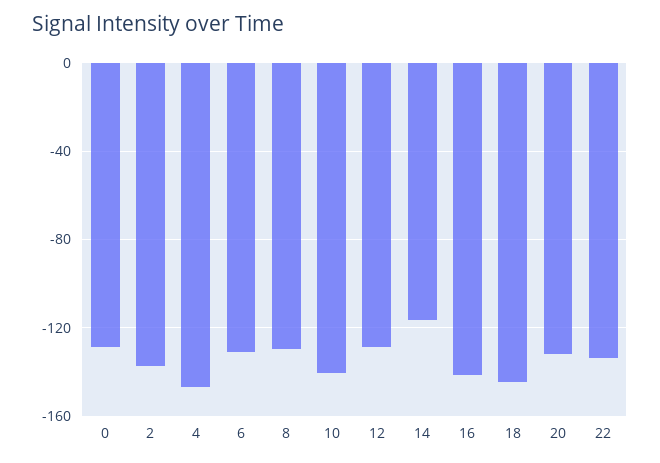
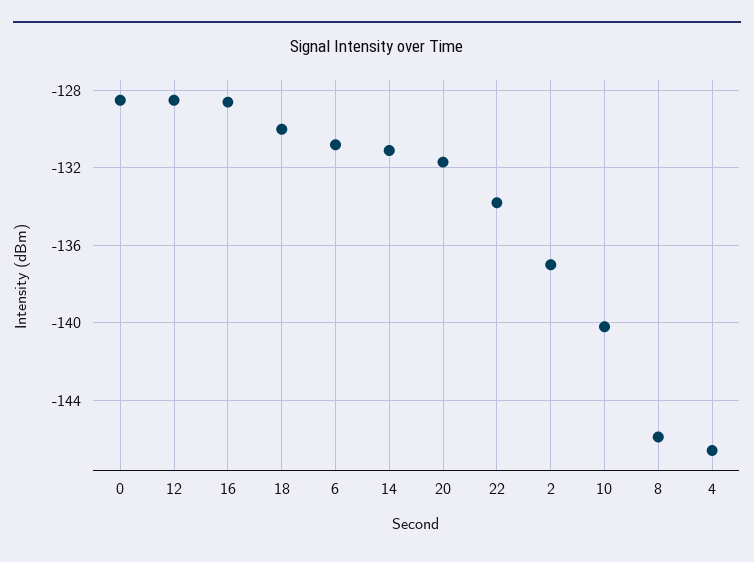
8: -130 -> -146
14: -115 -> -131
16: -140 -> -128.5
18: -145 -> -130

